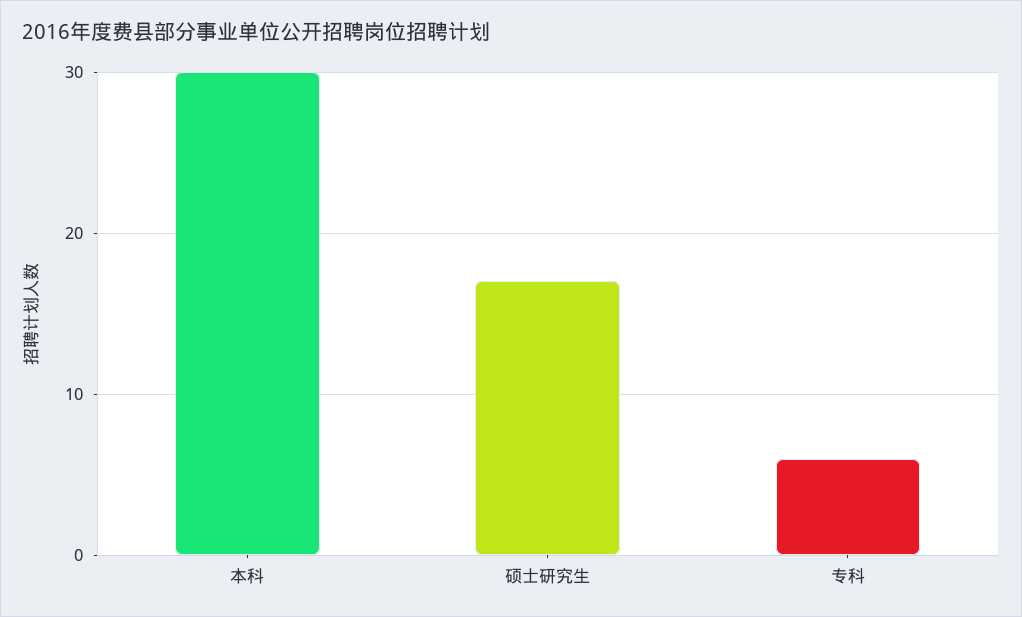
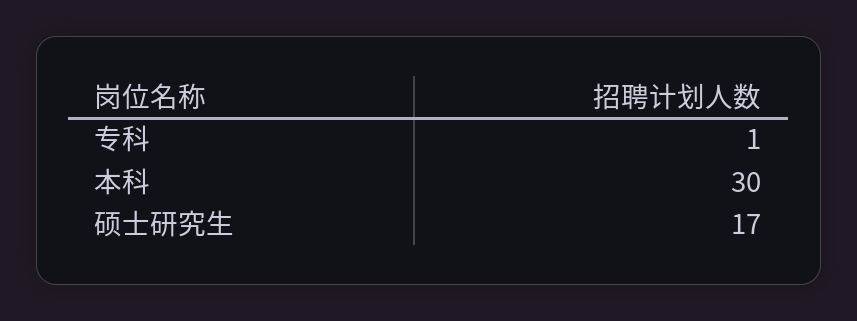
专科: 6 -> 1

